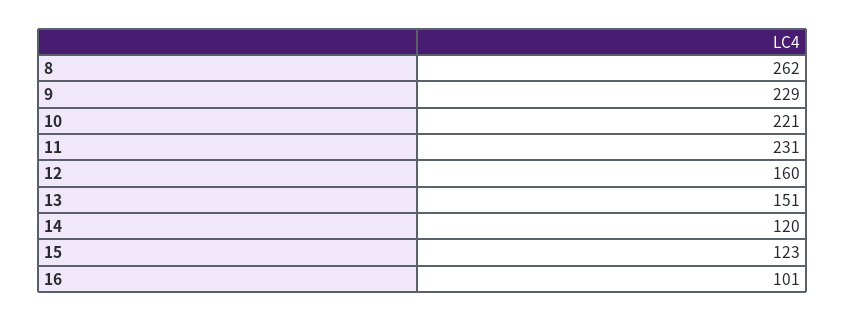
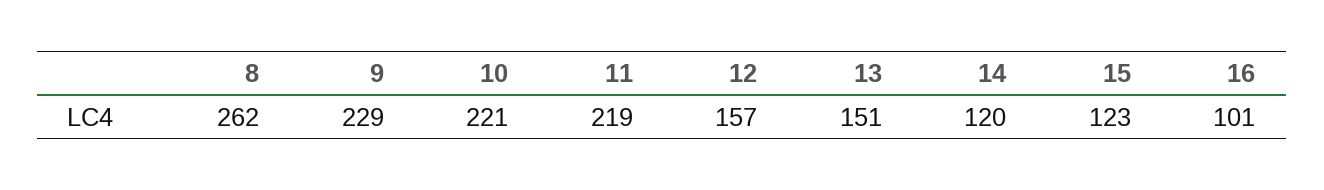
11: 231 -> 219
12: 160 -> 157

